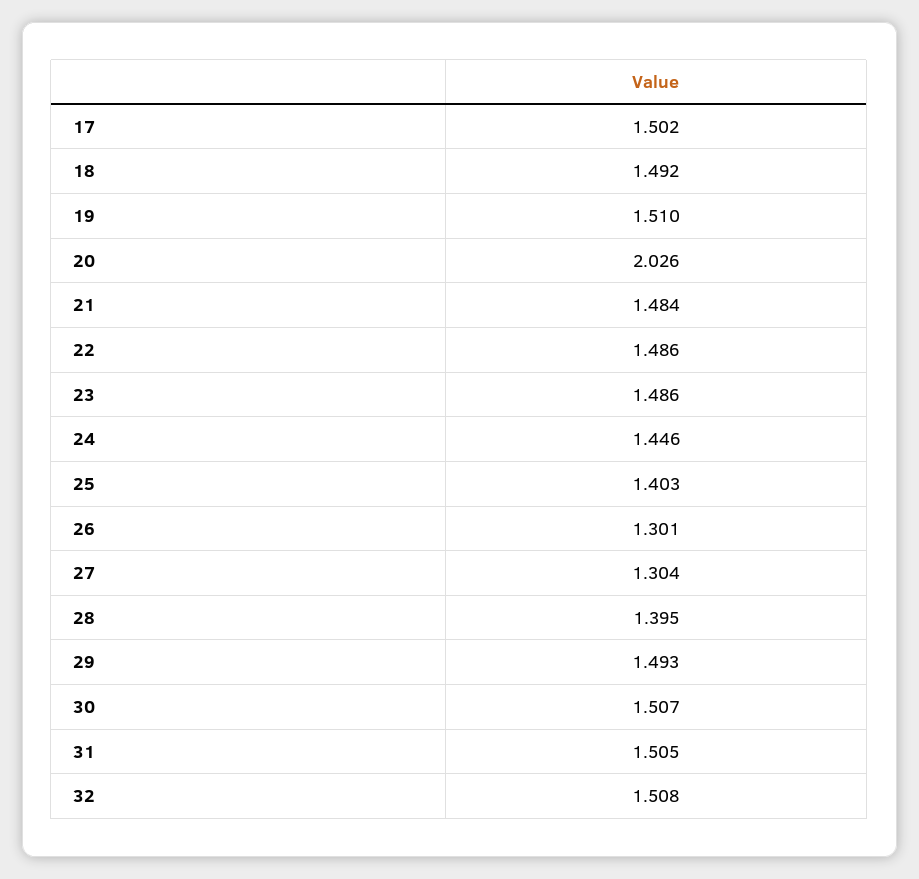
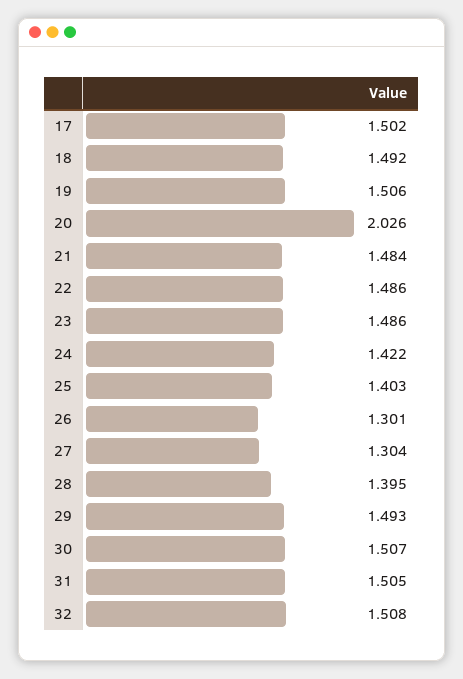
19: 1.51 -> 1.506
24: 1.446 -> 1.422

